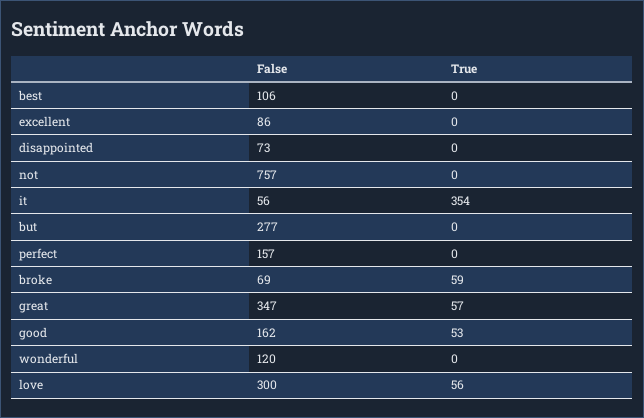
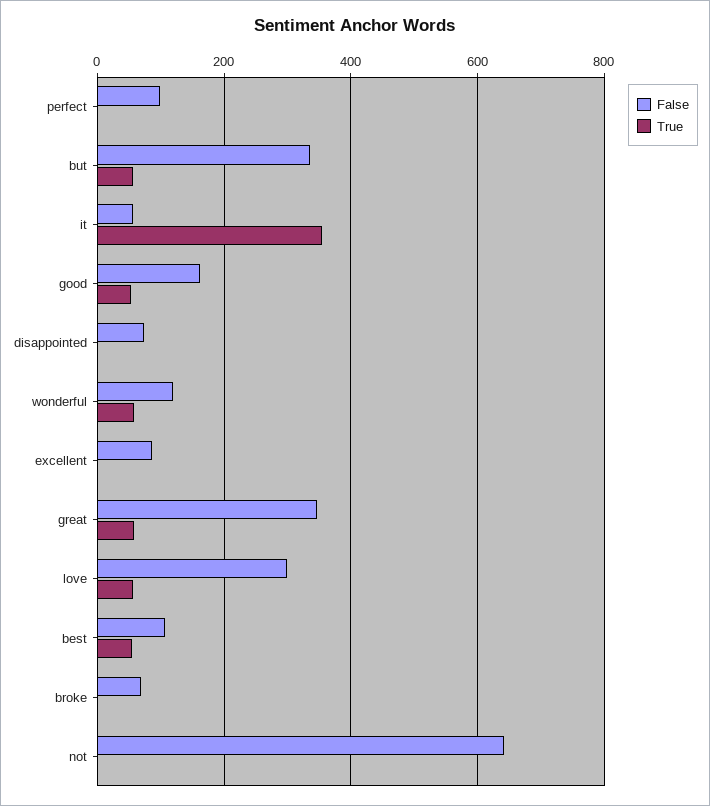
True, best: 0 -> 60
False, not: 757 -> 640
False, but: 277 -> 340
True, but: 0 -> 60
False, perfect: 157 -> 100
True, broke: 59 -> 0
True, wonderful: 0 -> 60

